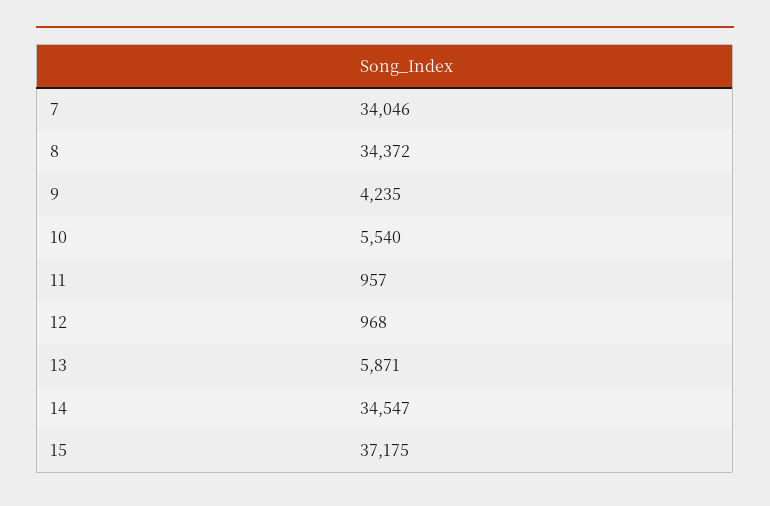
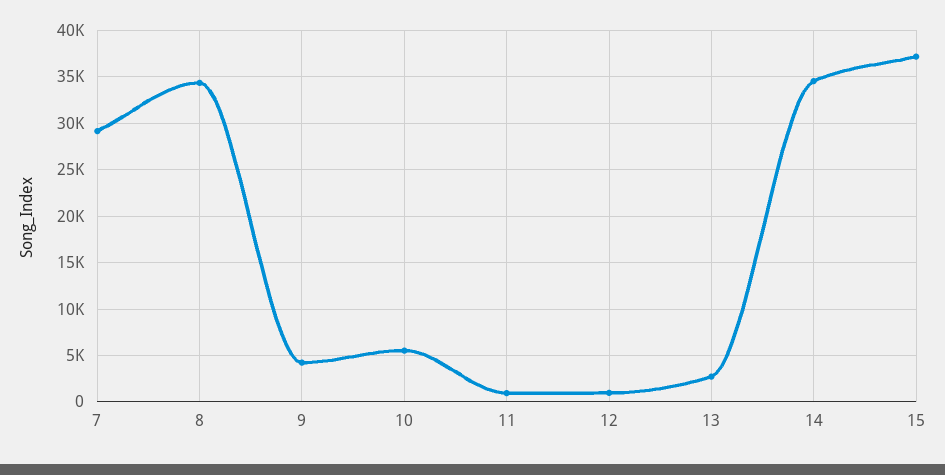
7: 34046 -> 29000
13: 5871 -> 3000

